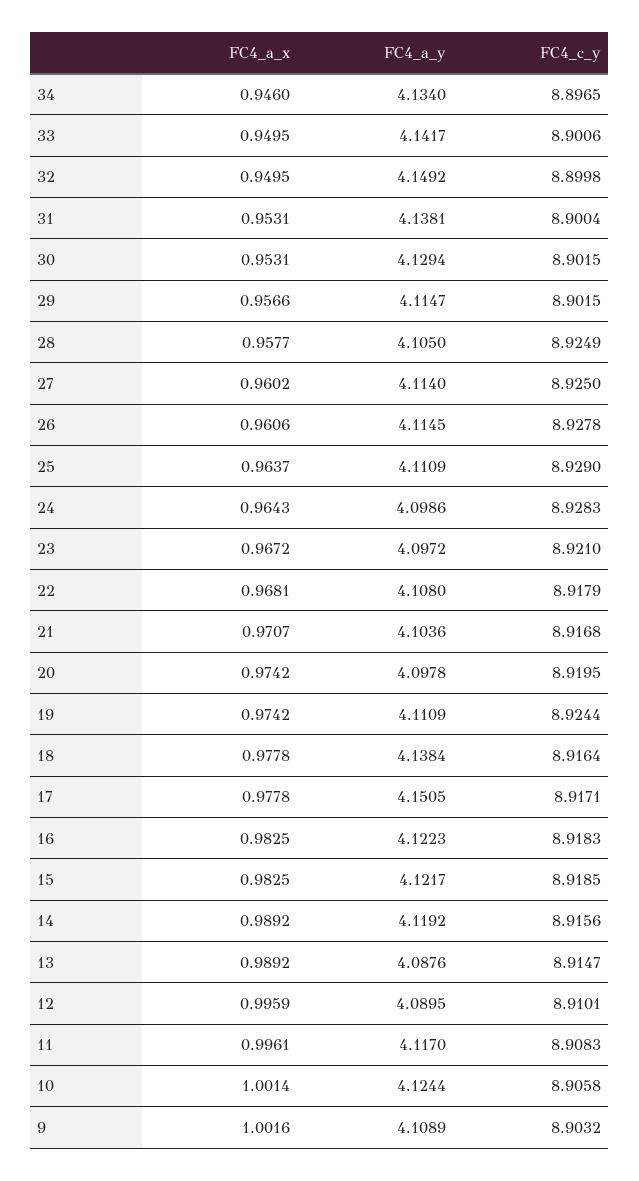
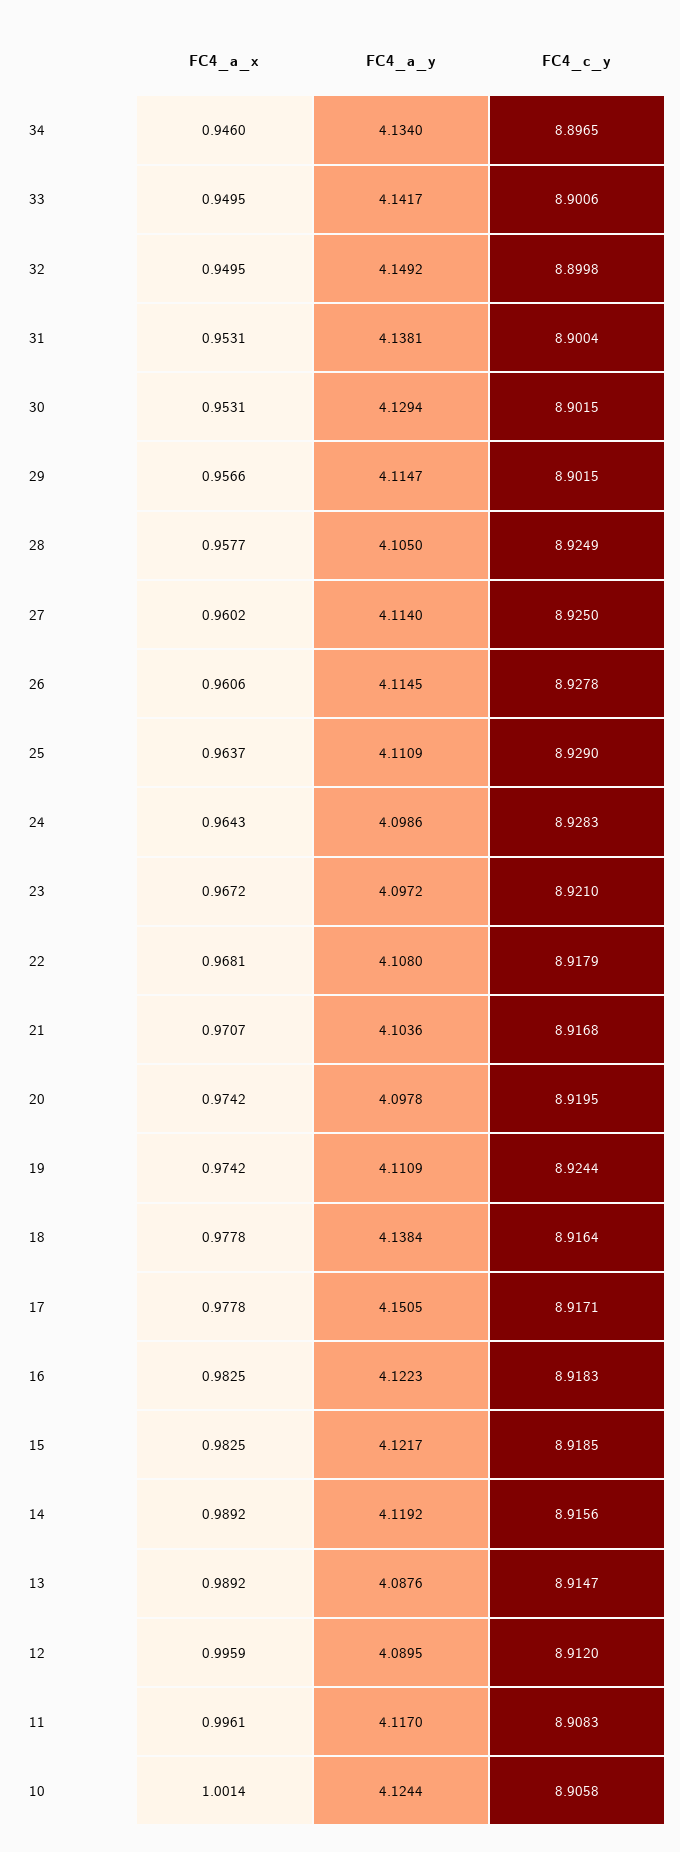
FC4_c_y, 12: 8.9101 -> 8.912
FC4_a_x, 9: 1.0016 -> none
FC4_a_y, 9: 4.1089 -> none
FC4_c_y, 9: 8.9032 -> none

